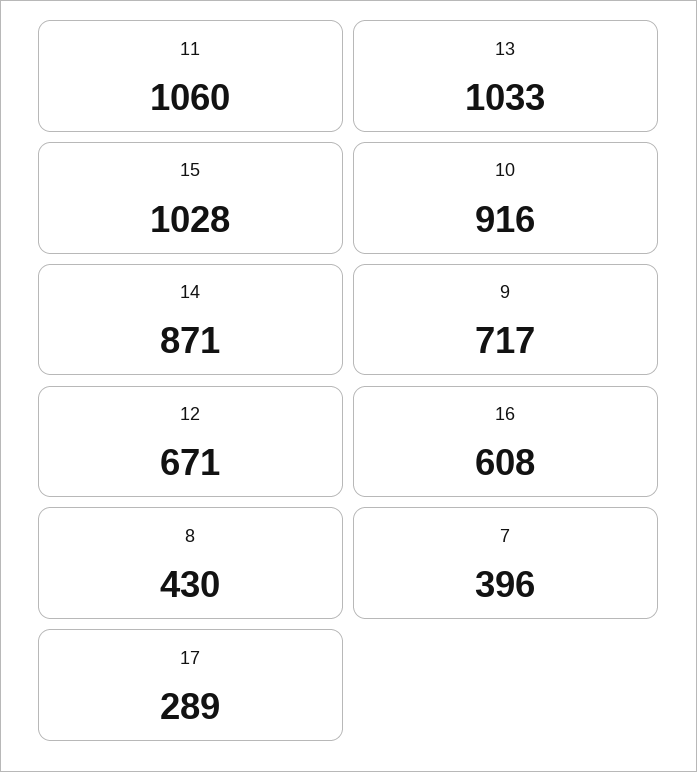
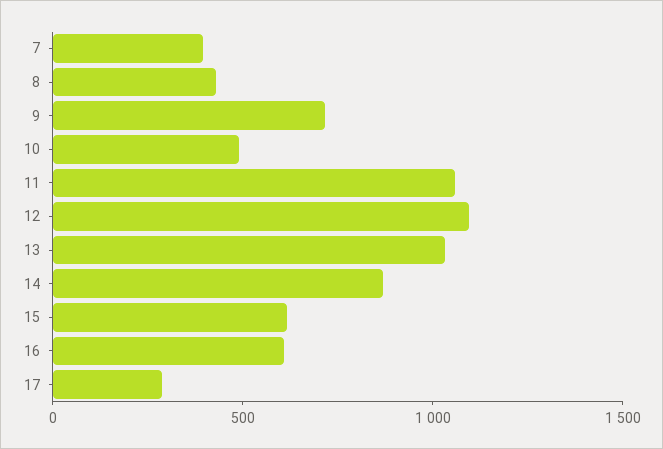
15: 1028 -> 600
10: 916 -> 500
12: 671 -> 1100

